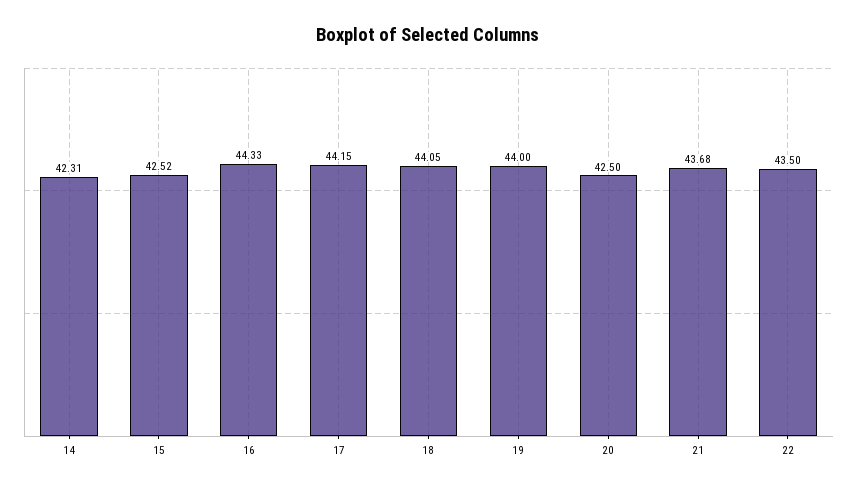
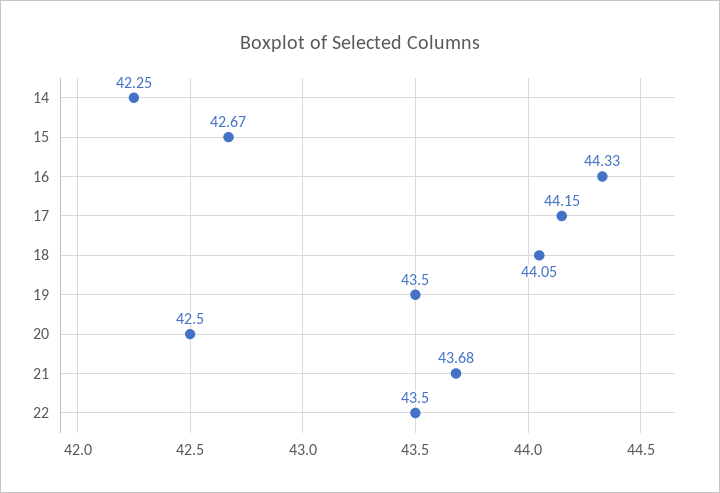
14: 42.31 -> 42.25
15: 42.52 -> 42.67
19: 44 -> 43.5

